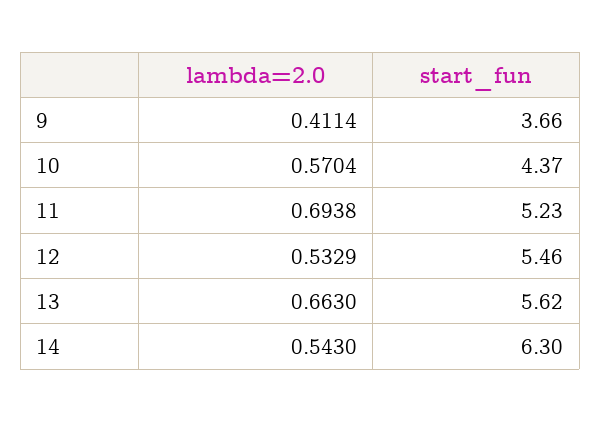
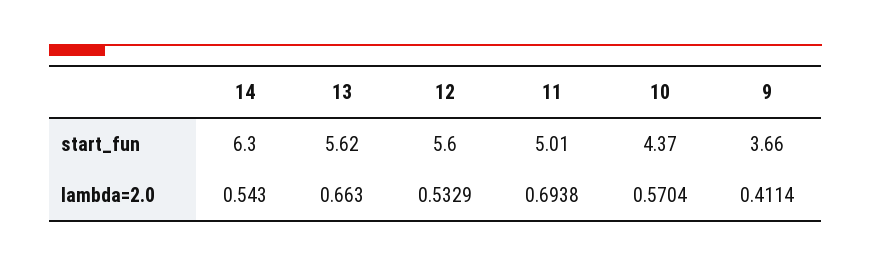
start_fun, 11: 5.23 -> 5.01
start_fun, 12: 5.46 -> 5.6

